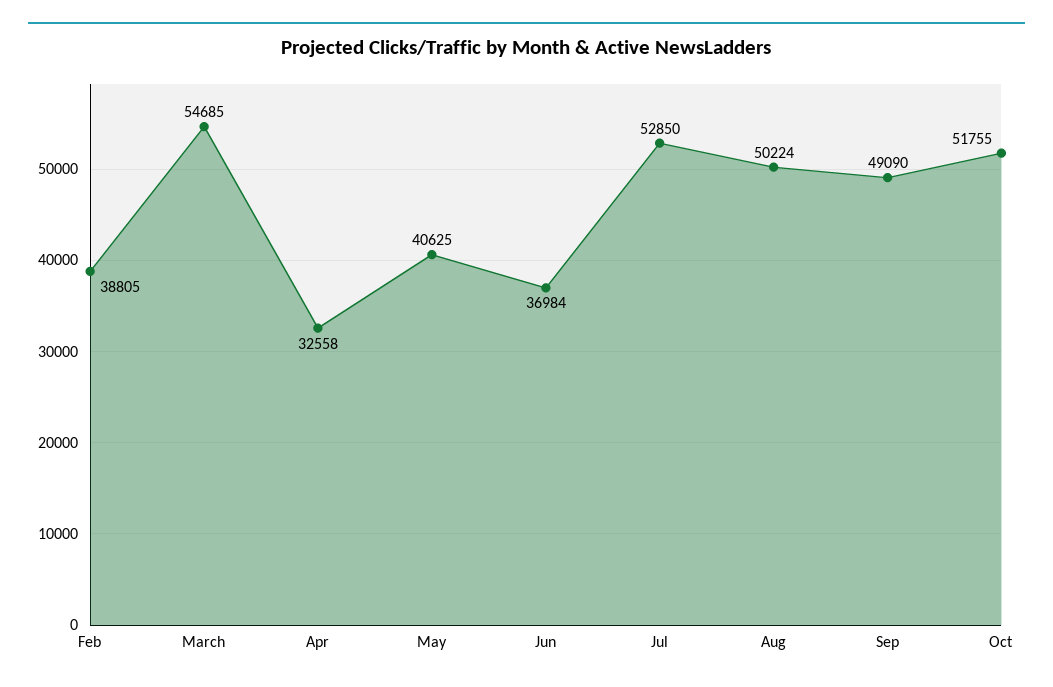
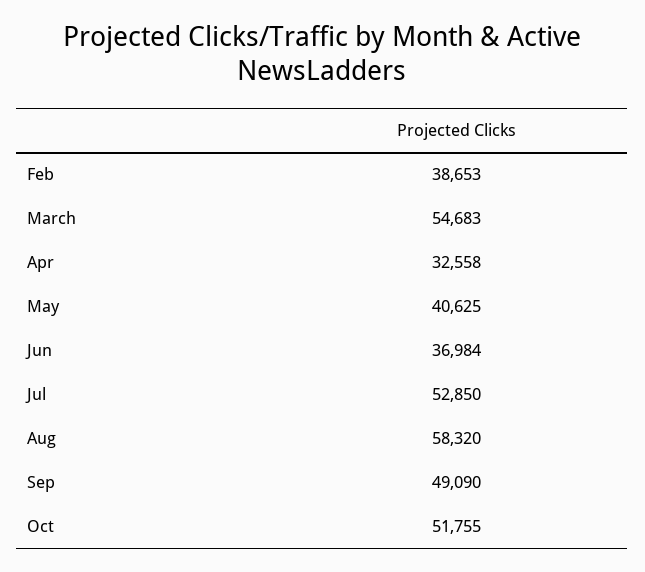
Feb: 38805 -> 38653
March: 54685 -> 54683
Aug: 50224 -> 58320

